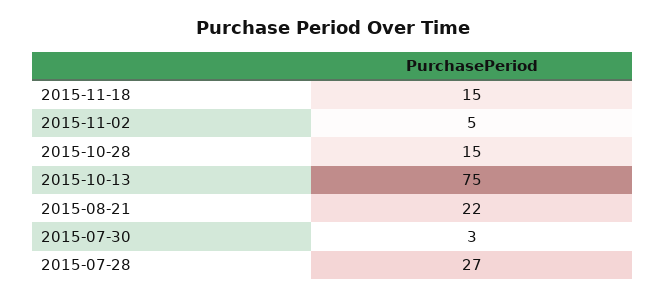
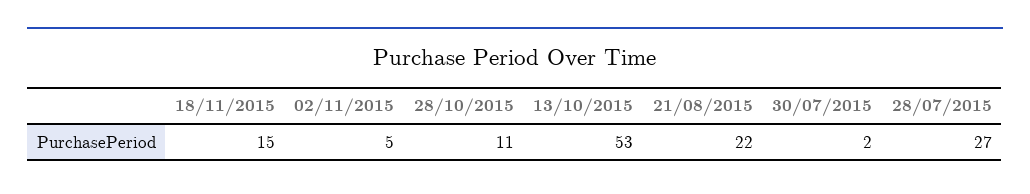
2015-10-28: 15 -> 11
2015-10-13: 75 -> 53
2015-07-30: 3 -> 2

